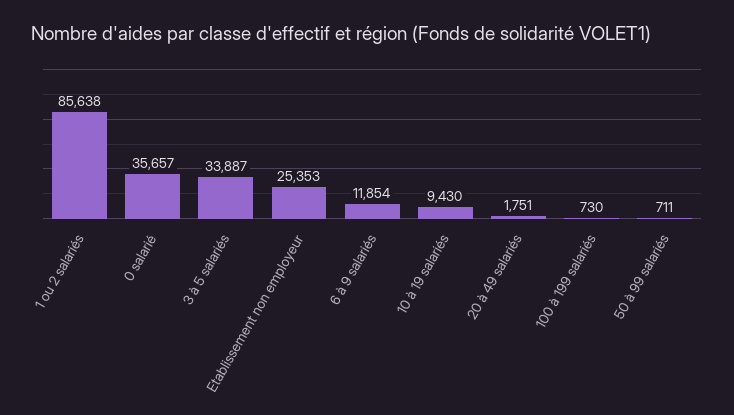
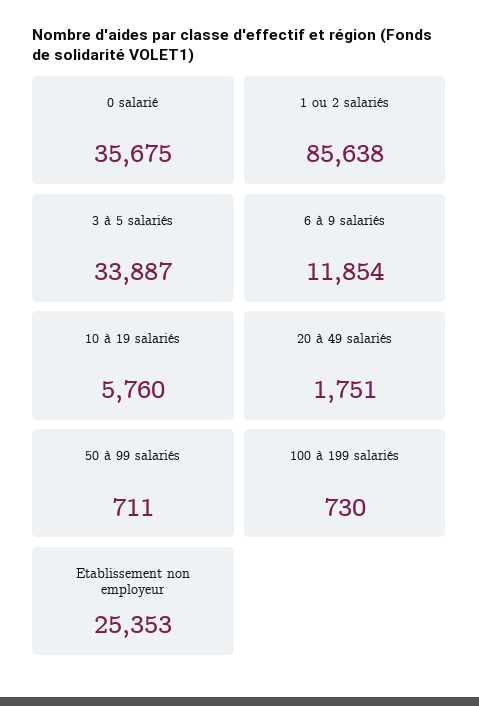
0 salarié: 35657 -> 35675
10 à 19 salariés: 9430 -> 5760

